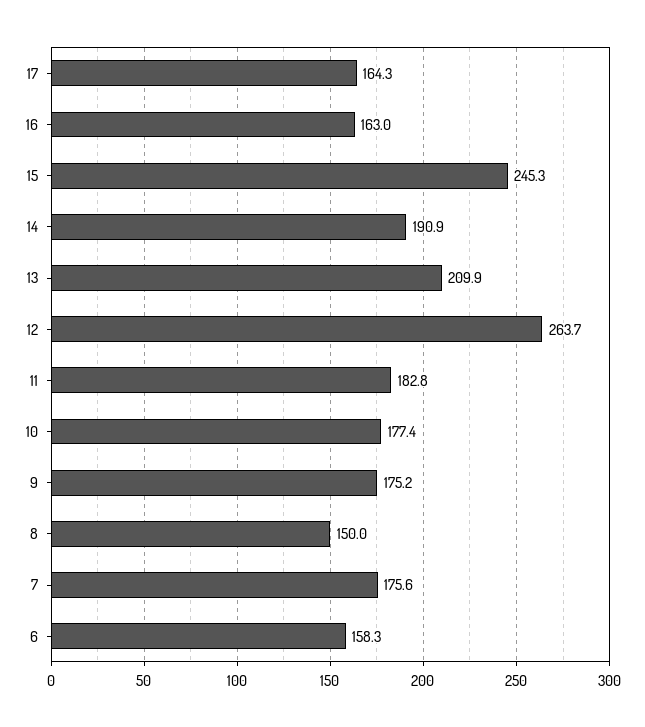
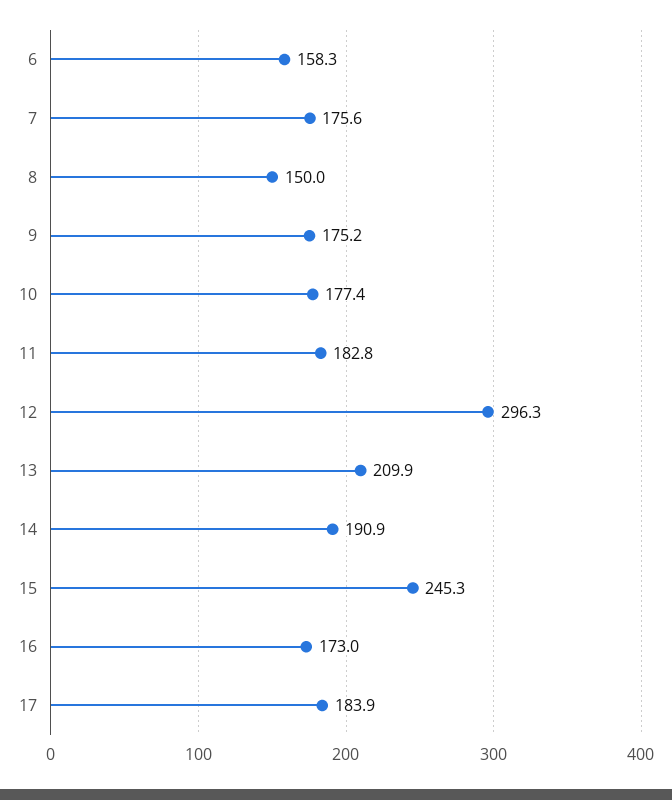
17: 164.3 -> 183.9
16: 163 -> 173
12: 263.7 -> 296.3

